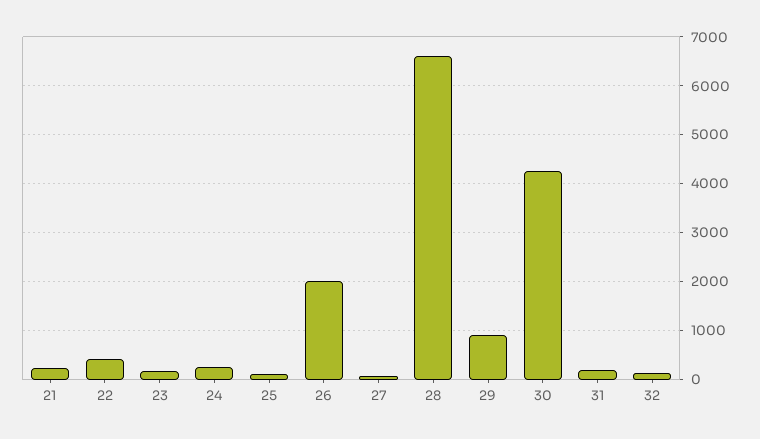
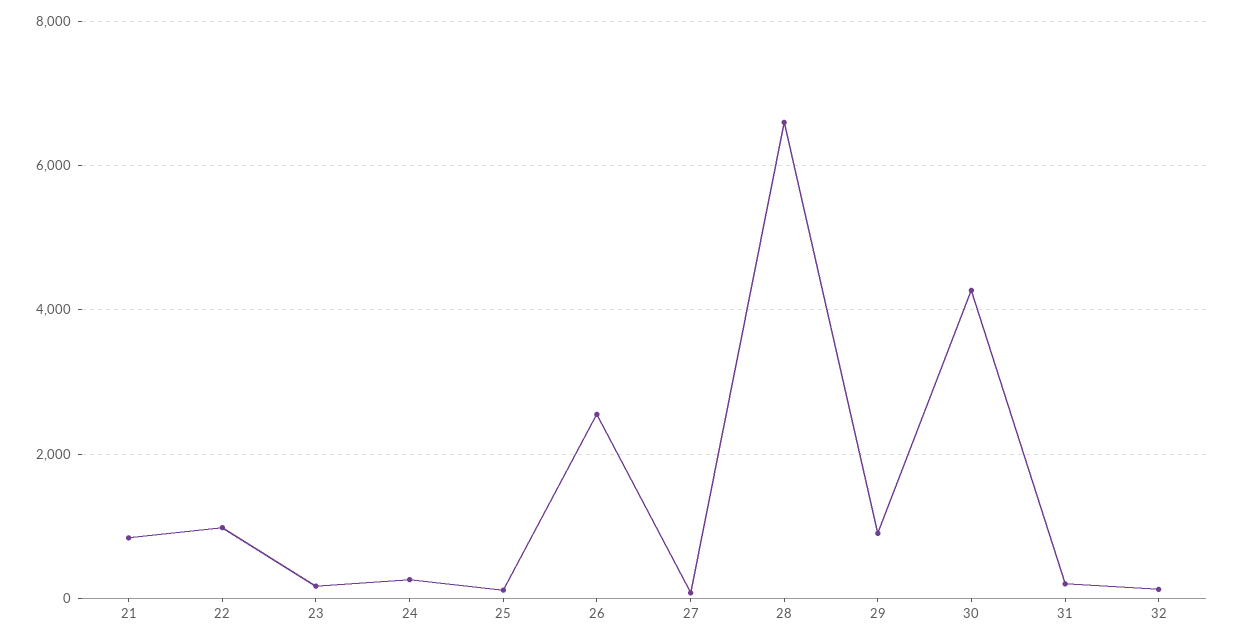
21: 200 -> 800
22: 400 -> 1000
26: 2000 -> 2600

